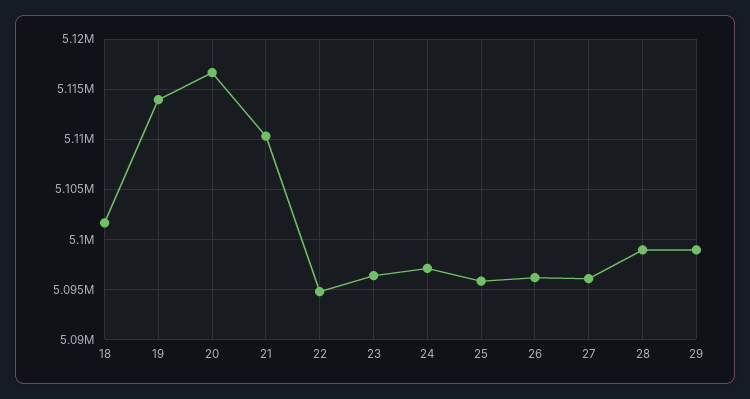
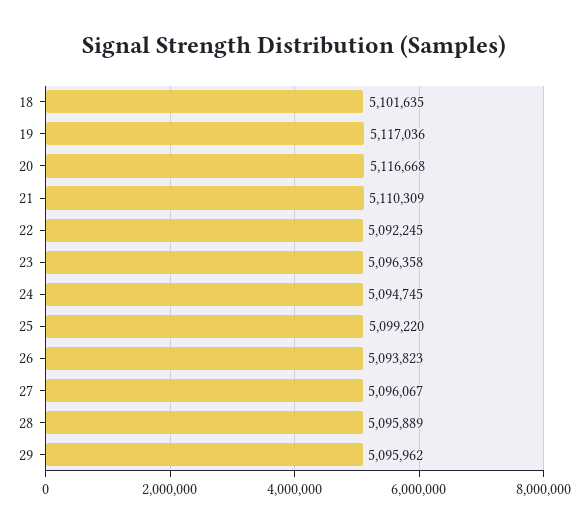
19: 5114000 -> 5117036
22: 5095000 -> 5092245
24: 5097000 -> 5094745
25: 5096000 -> 5099220
26: 5096000 -> 5093823
28: 5099000 -> 5095889
29: 5099000 -> 5095962

